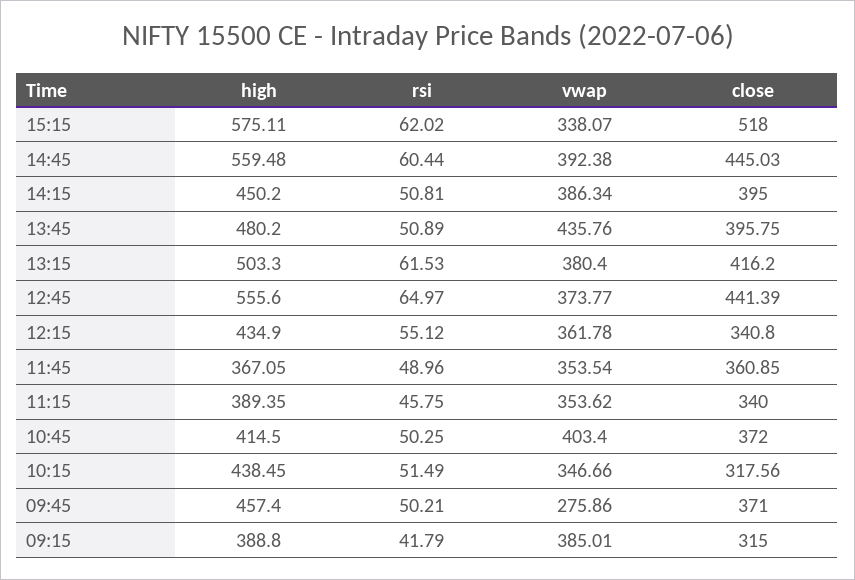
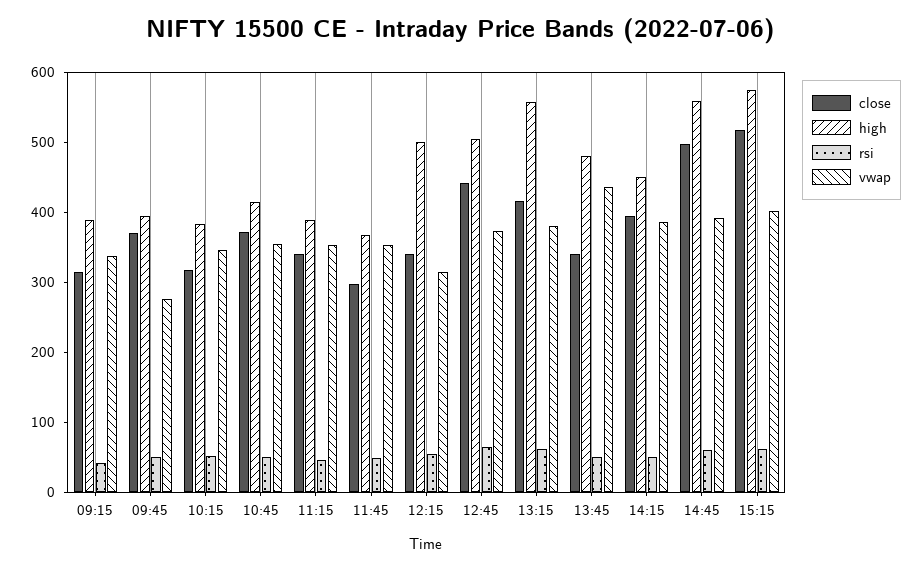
vwap, 15:15: 338.07 -> 400
close, 14:45: 445.03 -> 500
close, 13:45: 395.75 -> 340
high, 13:15: 503.3 -> 560
high, 12:45: 555.6 -> 500
high, 12:15: 434.9 -> 500
vwap, 12:15: 361.78 -> 320
close, 11:45: 360.85 -> 300
vwap, 10:45: 403.4 -> 360
high, 10:15: 438.45 -> 380
high, 09:45: 457.4 -> 400
vwap, 09:15: 385.01 -> 340

